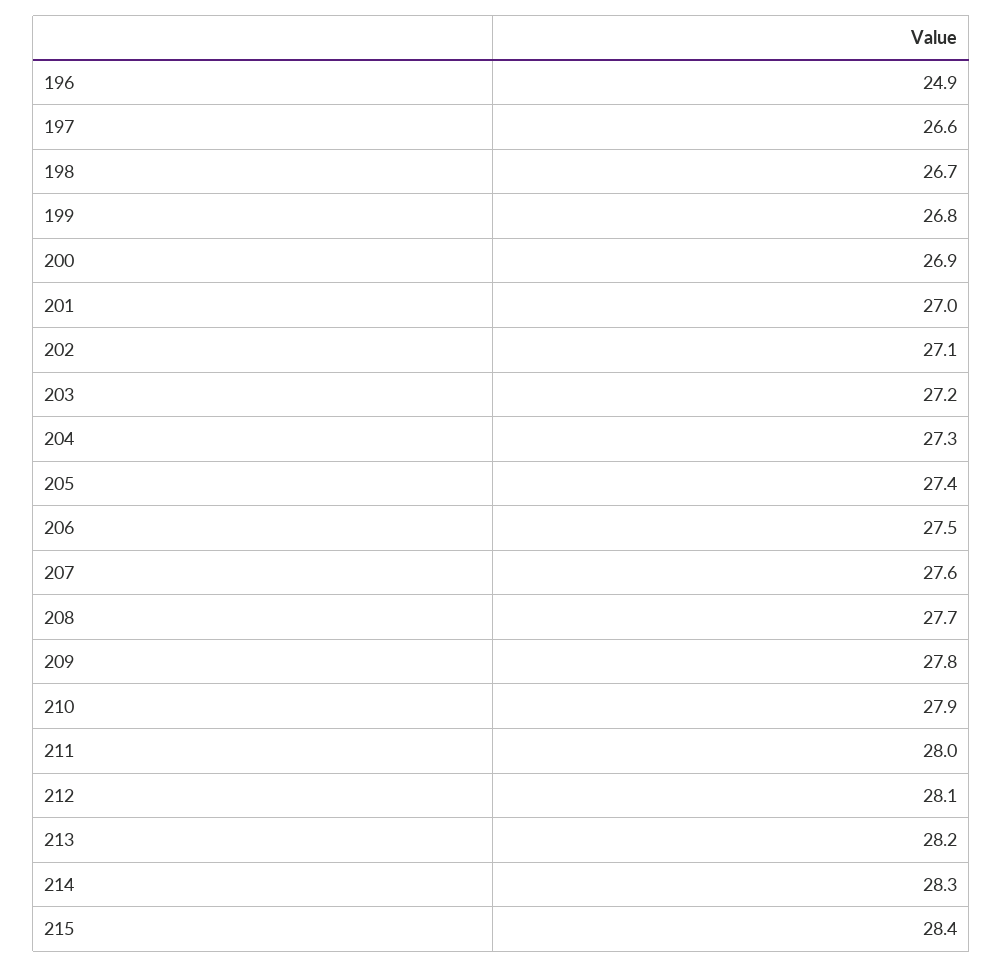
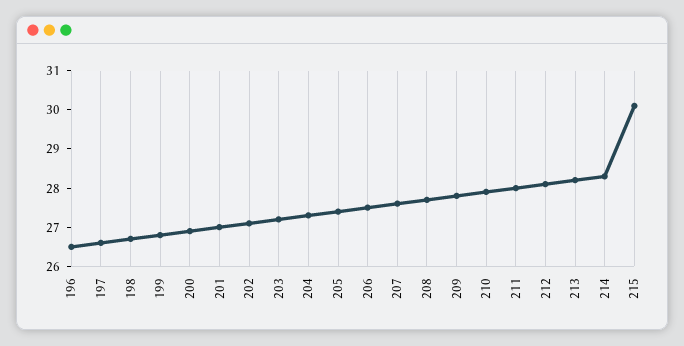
196: 24.9 -> 26.5
215: 28.4 -> 30

